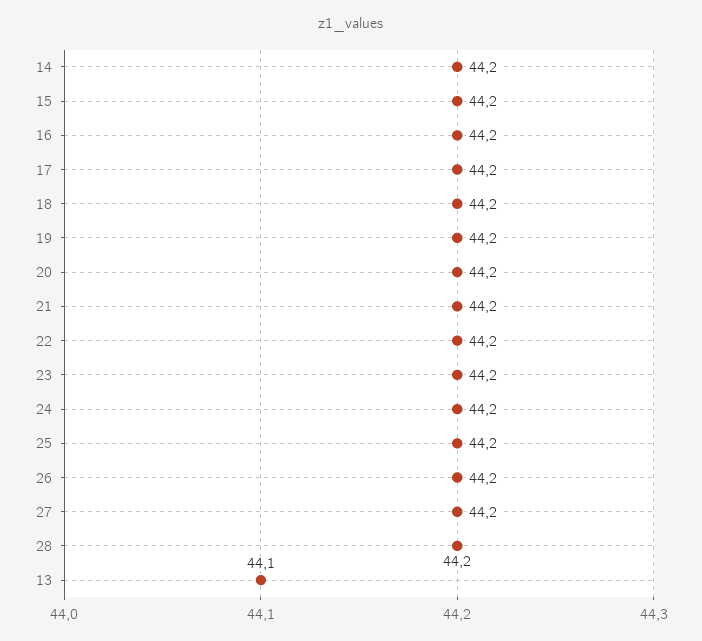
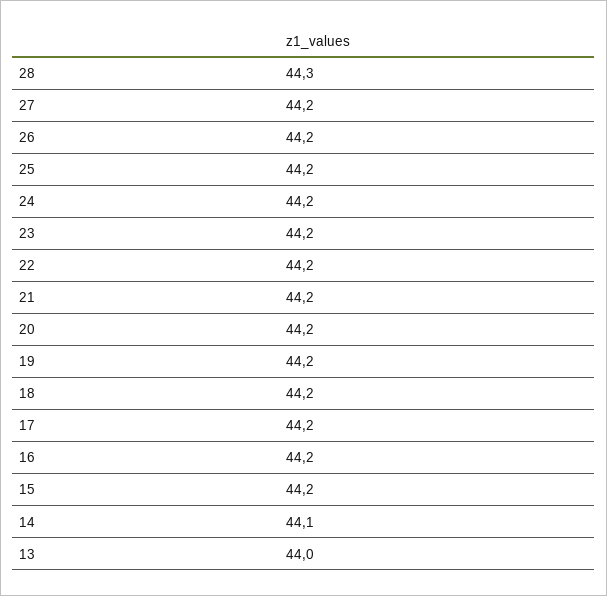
14: 44.2 -> 44.1
28: 44.2 -> 44.3
13: 44.1 -> 44

